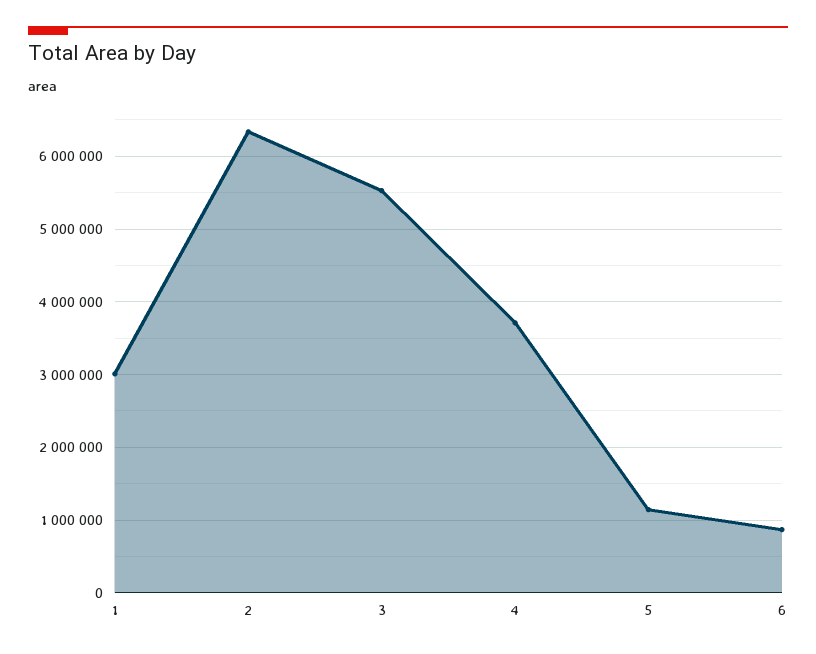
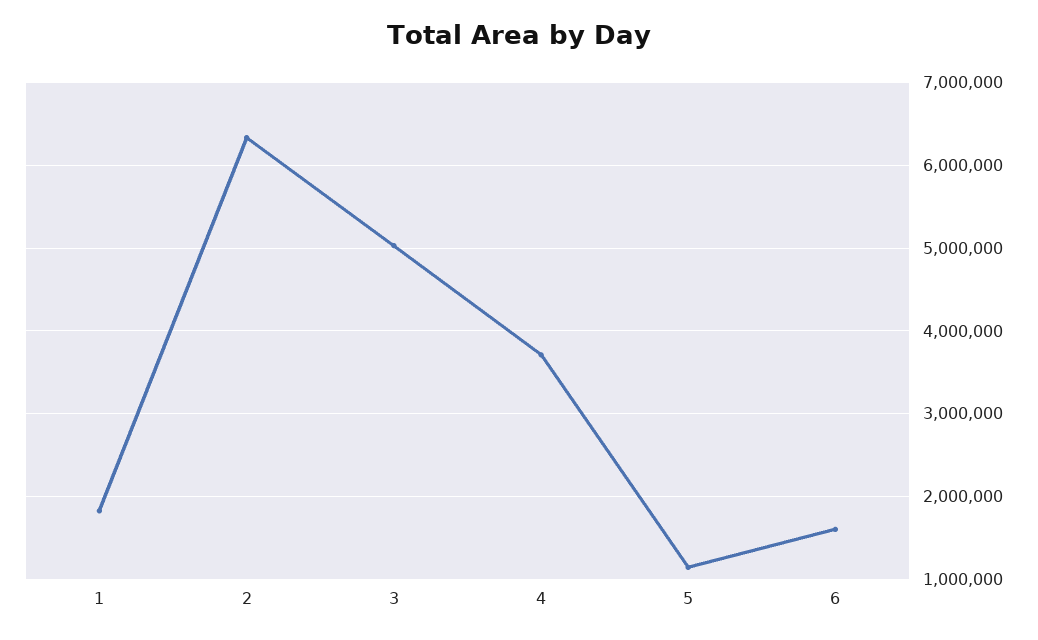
1: 3000000 -> 1800000
3: 5500000 -> 5000000
6: 900000 -> 1600000

